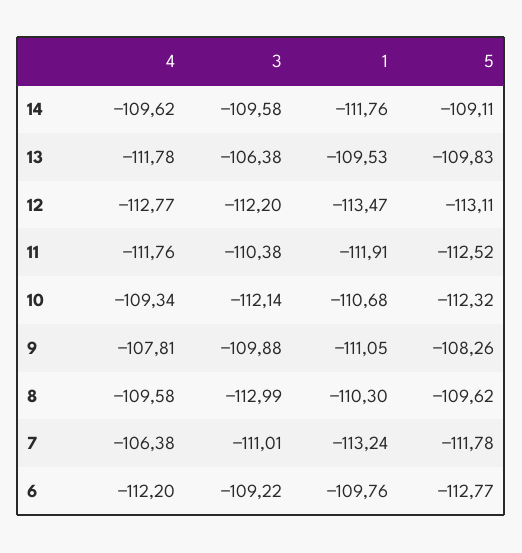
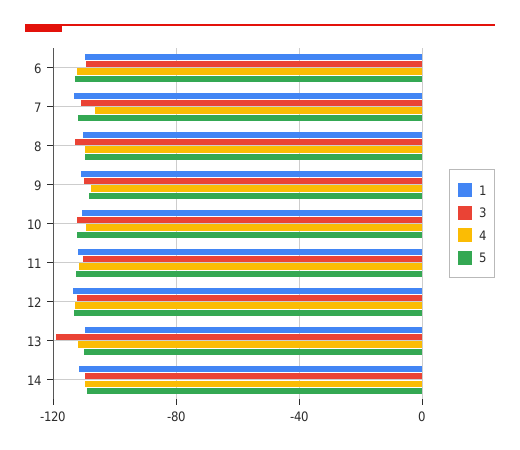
3, 13: -106.38 -> -120

